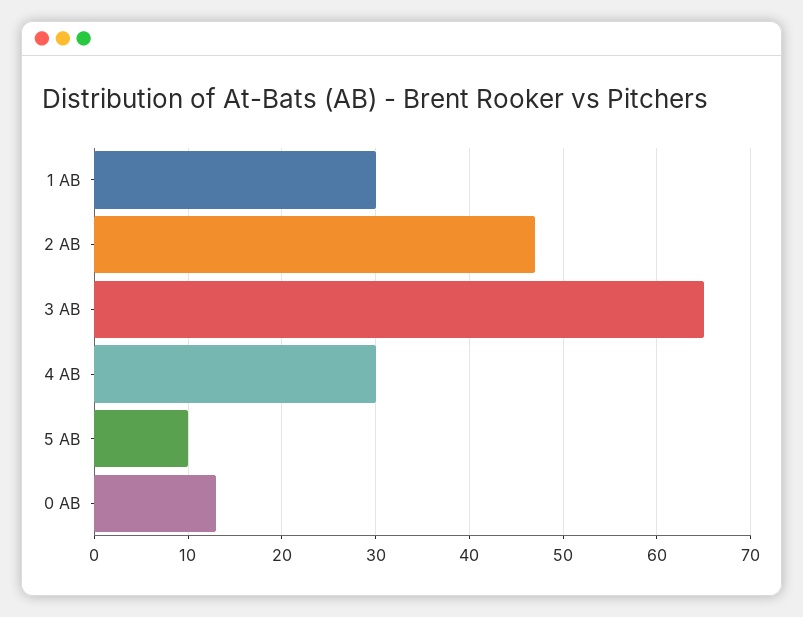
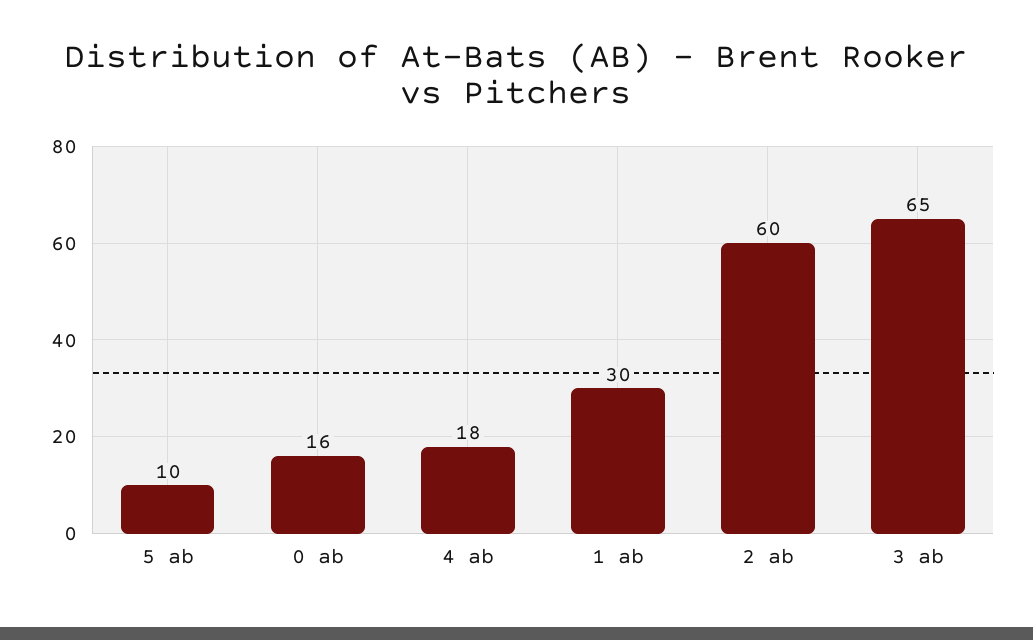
2 AB: 47 -> 60
4 AB: 30 -> 18
0 AB: 13 -> 16

